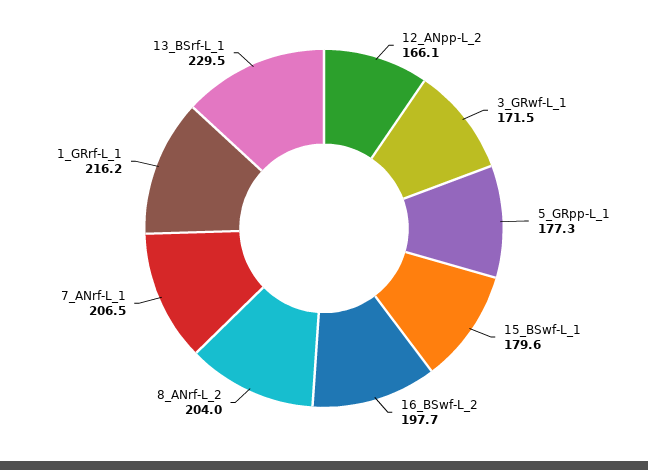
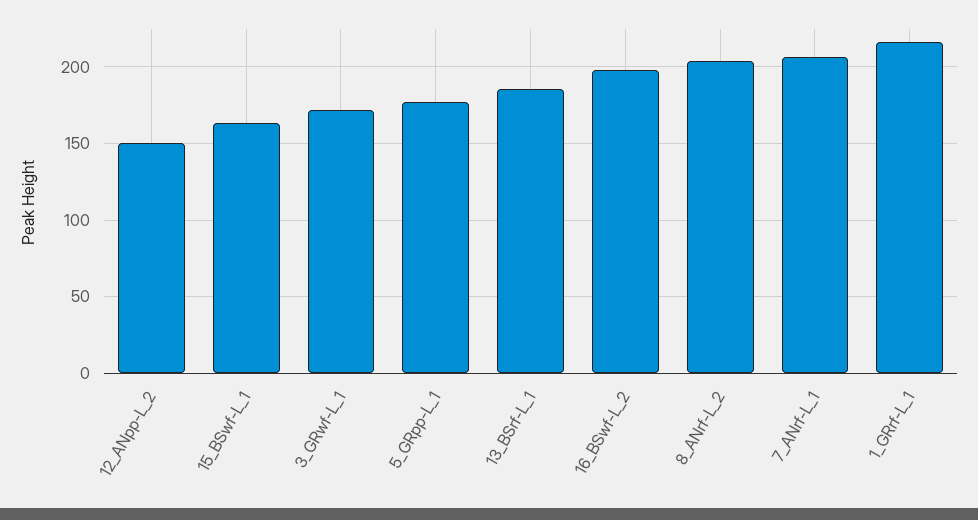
12_ANpp-L_2: 166.1 -> 150
15_BSwf-L_1: 179.6 -> 165
13_BSrf-L_1: 229.5 -> 185

